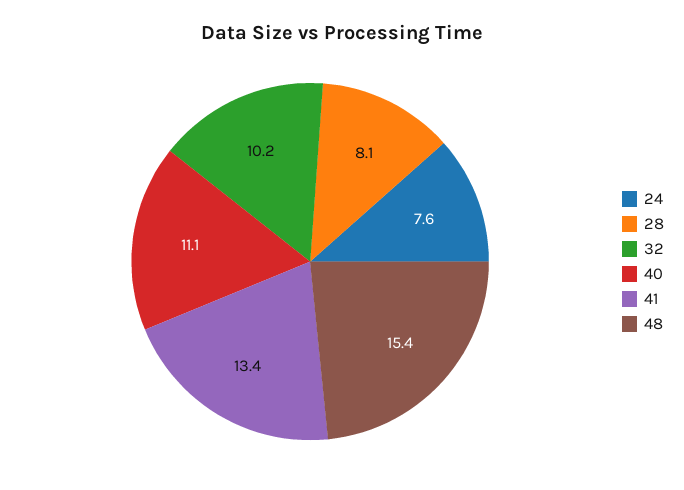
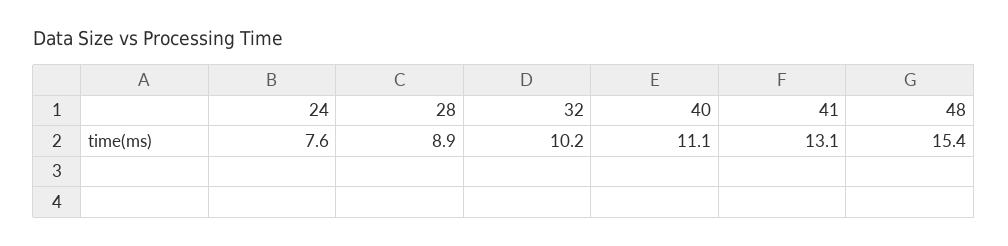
28: 8.1 -> 8.9
41: 13.4 -> 13.1

